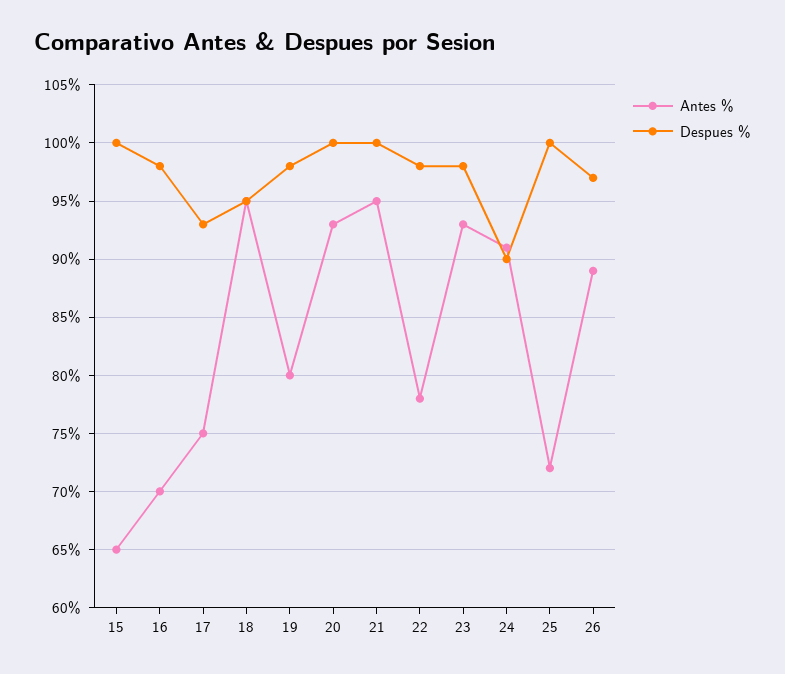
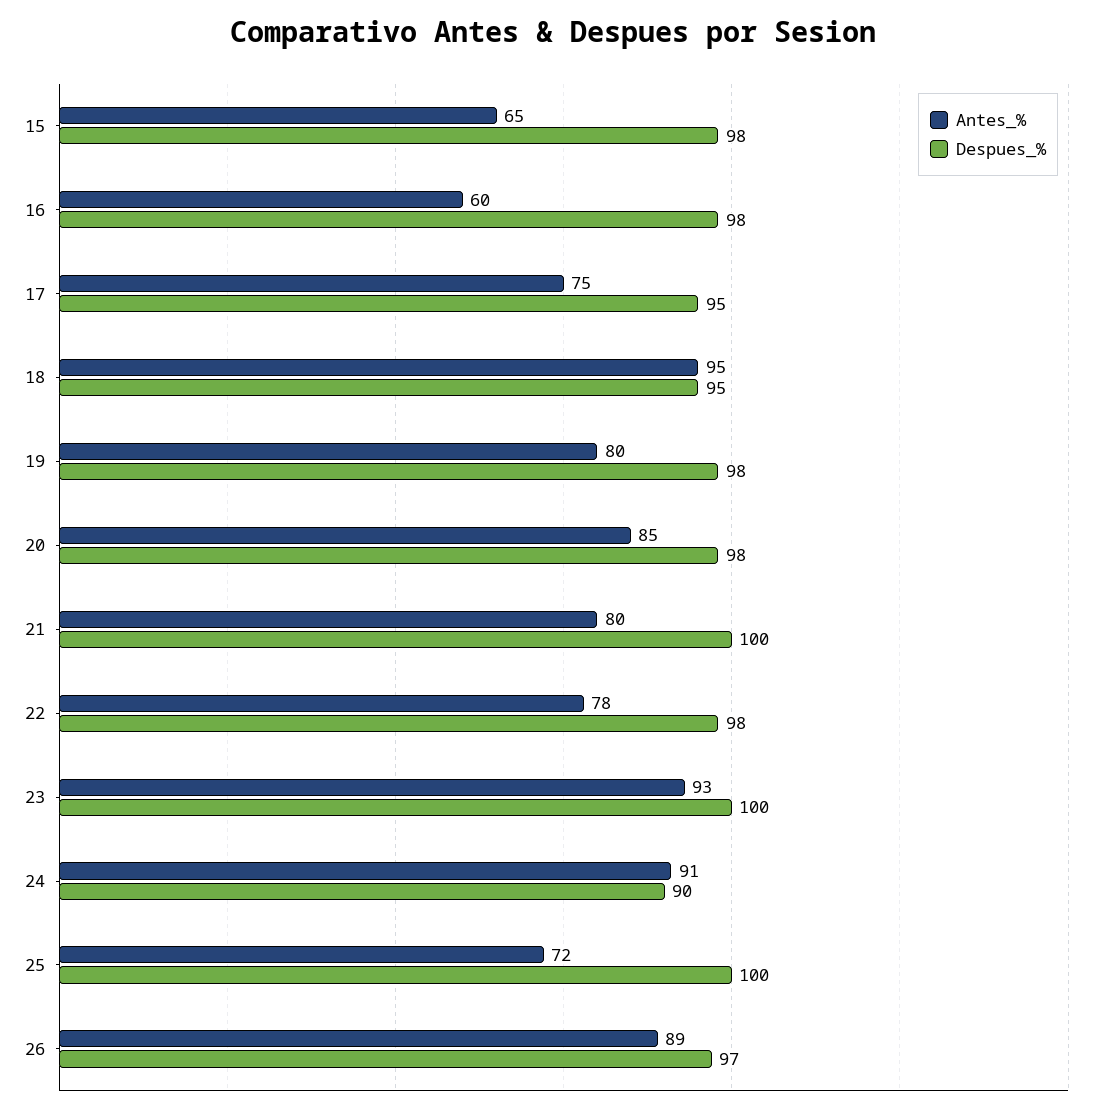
Despues %, 15: 100 -> 98
Antes %, 16: 70 -> 60
Despues %, 17: 93 -> 95
Antes %, 20: 93 -> 85
Despues %, 20: 100 -> 98
Antes %, 21: 95 -> 80
Despues %, 23: 98 -> 100

